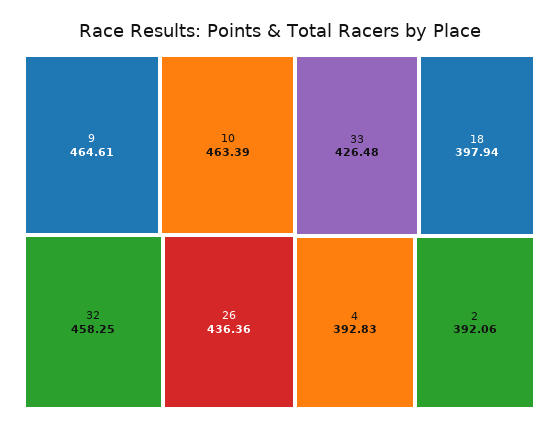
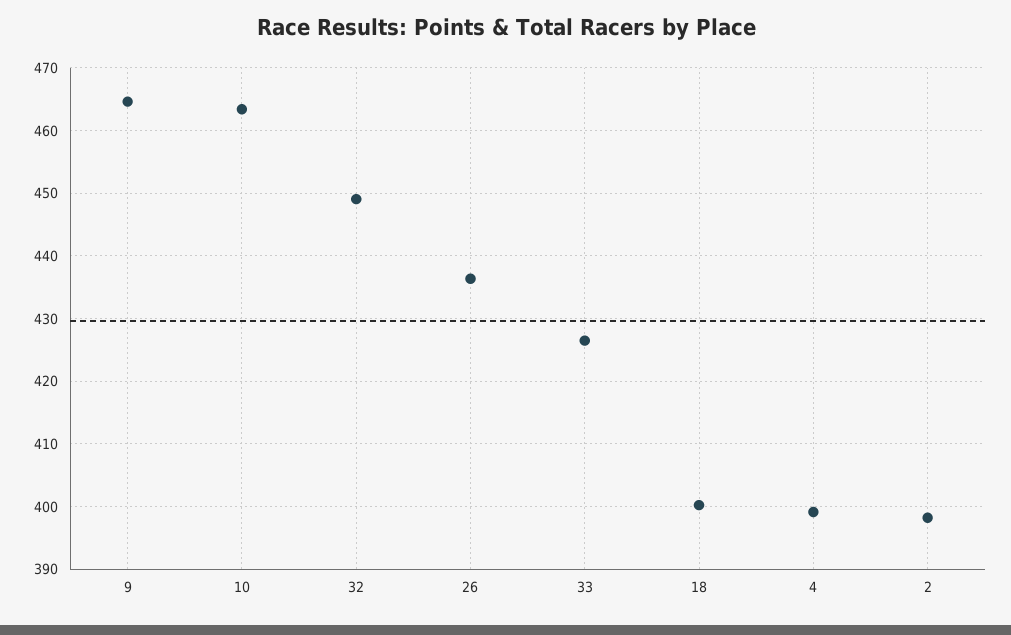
32: 458.25 -> 449
18: 397.94 -> 400
4: 392.83 -> 399
2: 392.06 -> 398

